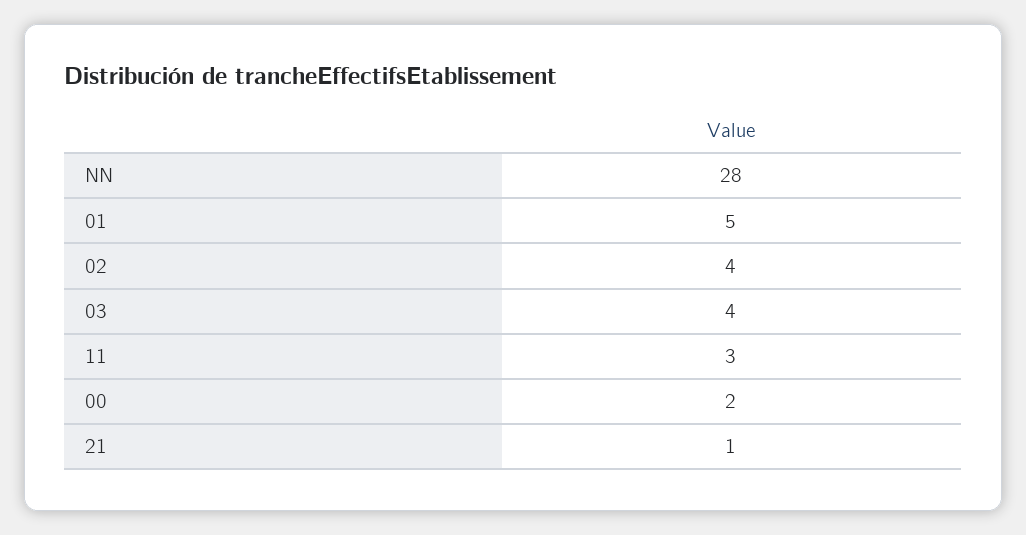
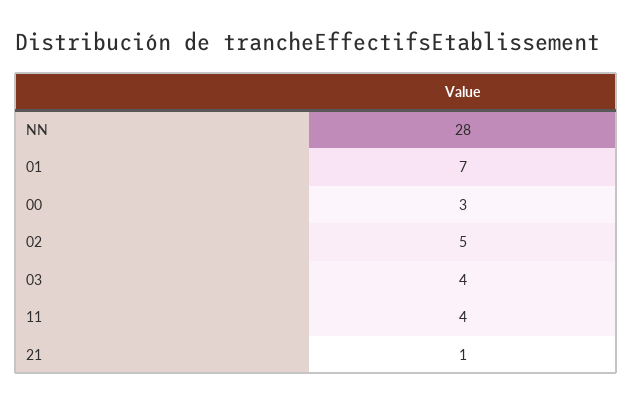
01: 5 -> 7
02: 4 -> 5
11: 3 -> 4
00: 2 -> 3

